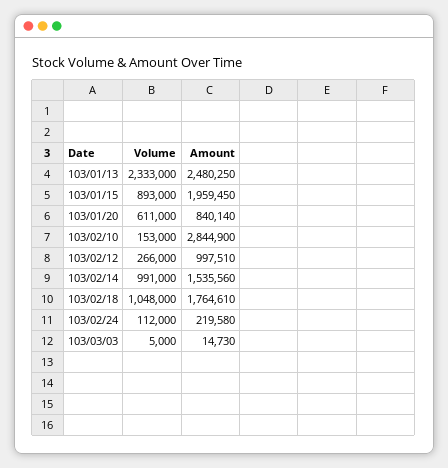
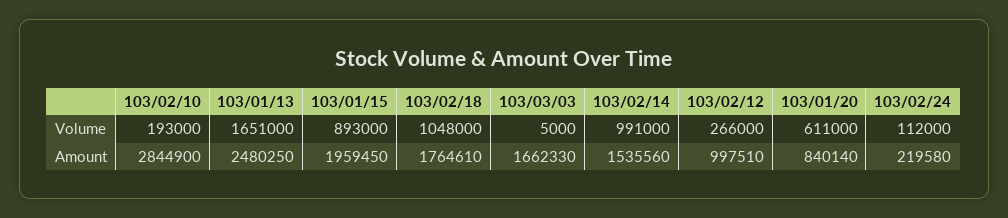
Volume, 103/01/13: 2333000 -> 1651000
Volume, 103/02/10: 153000 -> 193000
Amount, 103/03/03: 14730 -> 1662330

